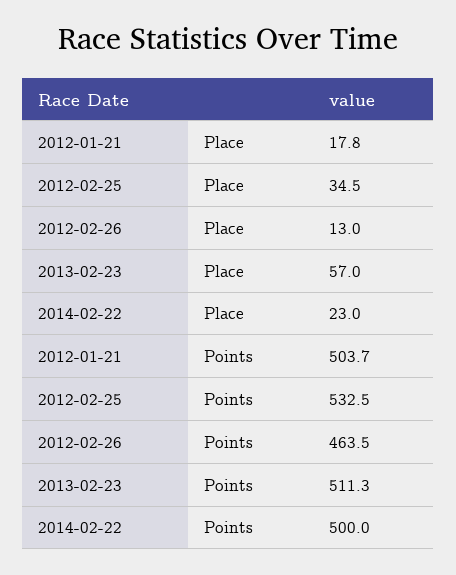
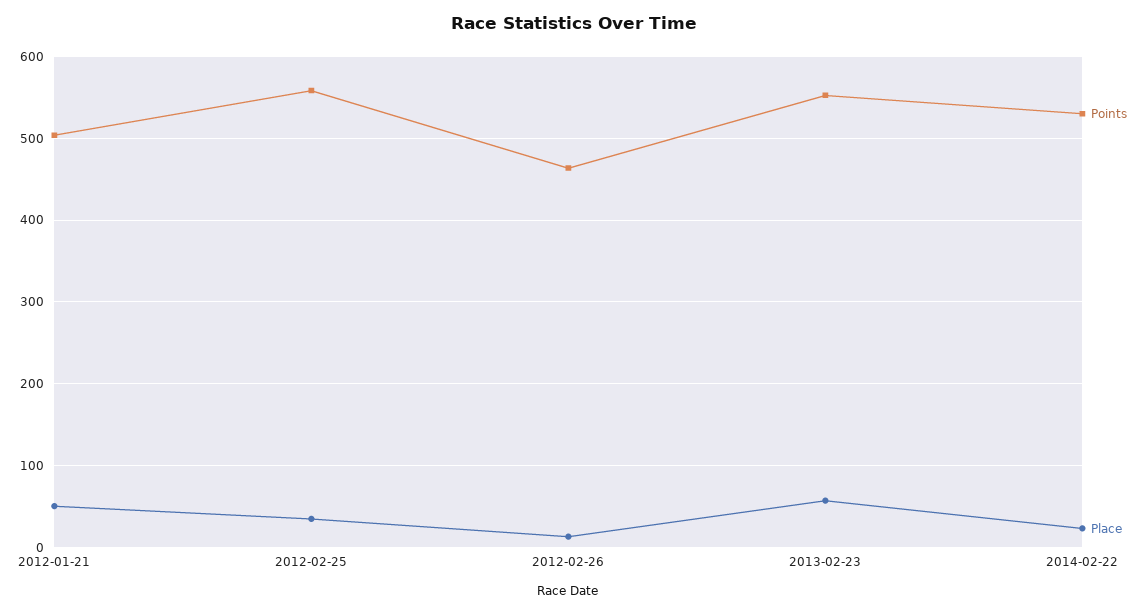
Place, 2012-01-21: 17.8 -> 50
Points, 2012-02-25: 532.5 -> 560
Points, 2013-02-23: 511.3 -> 550
Points, 2014-02-22: 500 -> 530

